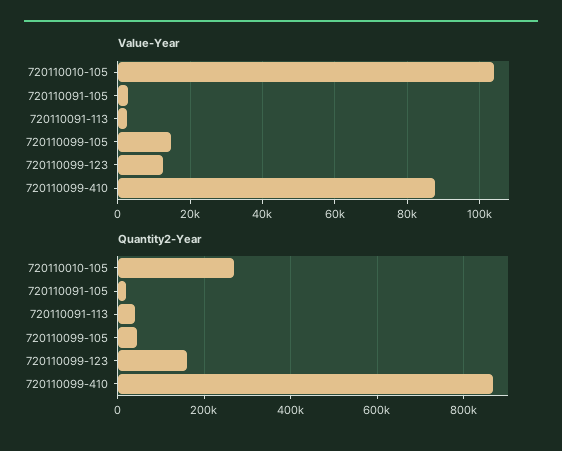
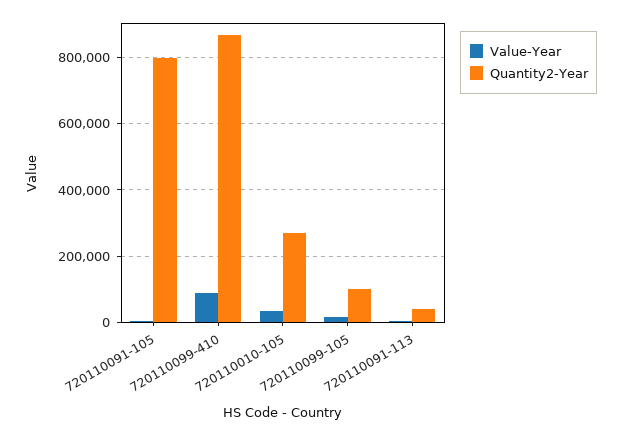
Value-Year, 720110010-105: 104000 -> 40000
Value-Year, 720110099-123: 12000 -> none
Quantity2-Year, 720110091-105: 20000 -> 800000
Quantity2-Year, 720110099-105: 40000 -> 100000
Quantity2-Year, 720110099-123: 160000 -> none

